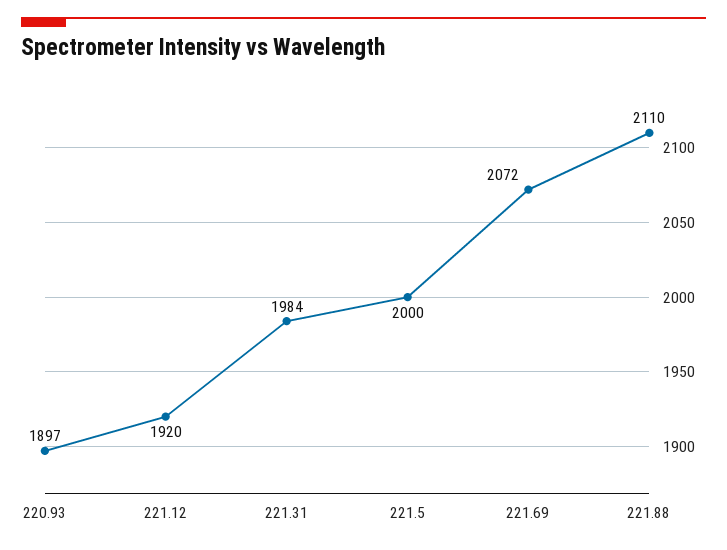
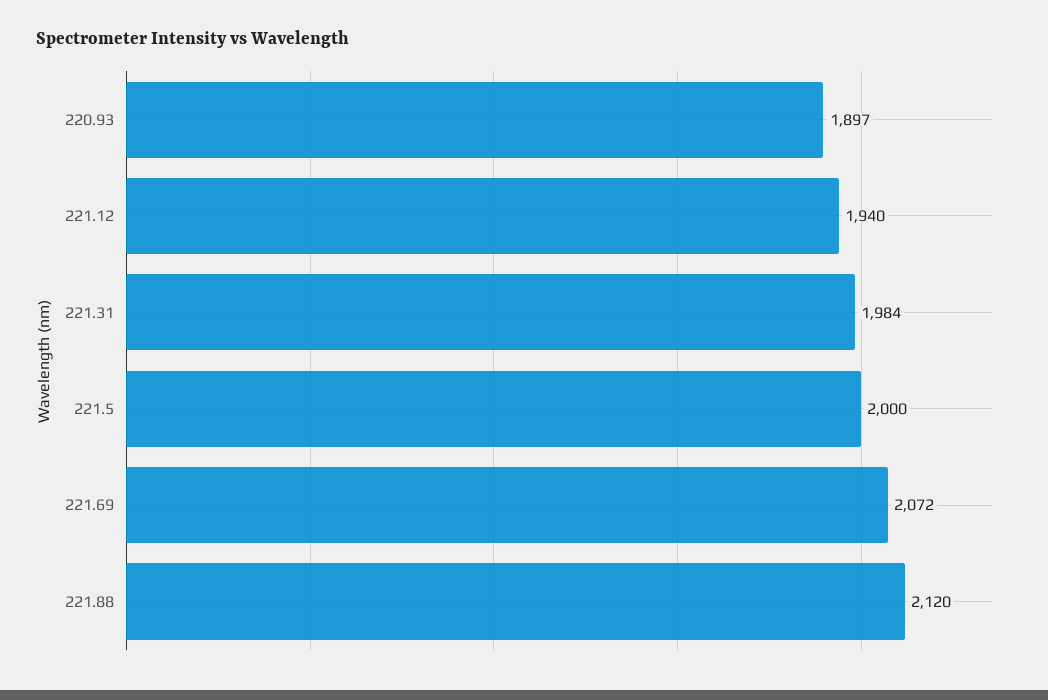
221.12: 1920 -> 1940
221.88: 2110 -> 2120

